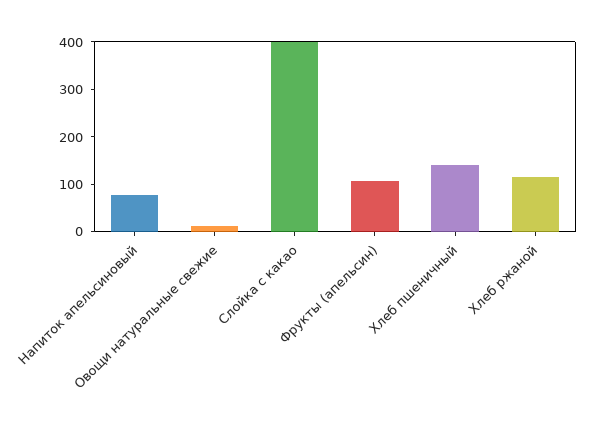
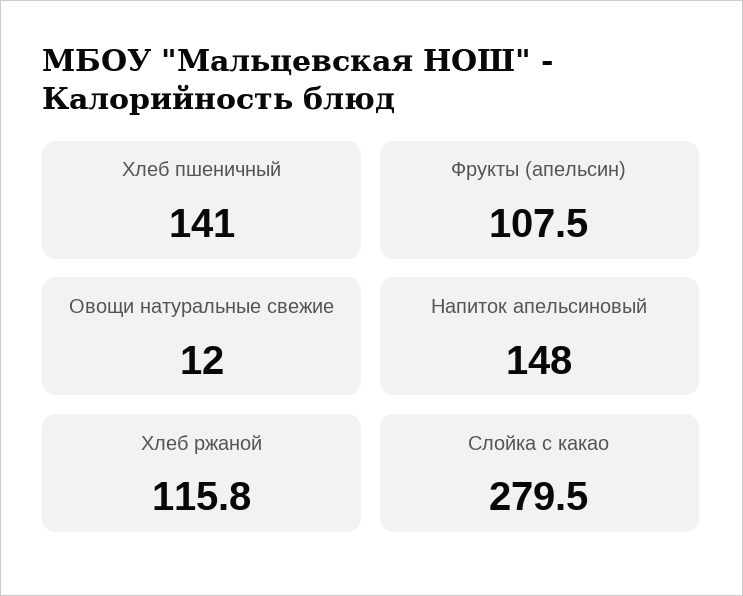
Напиток апельсиновый: 80 -> 148
Слойка с какао: 400 -> 279.5

